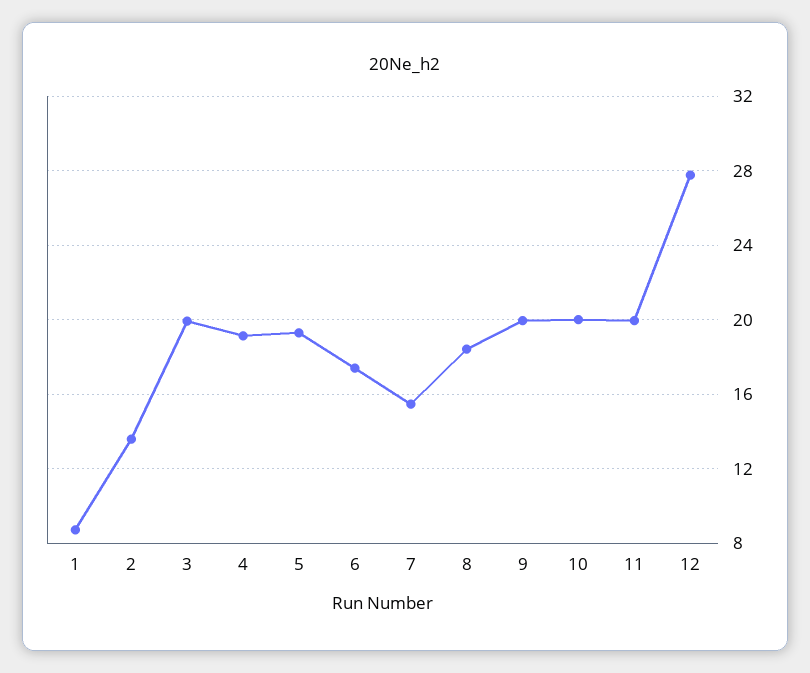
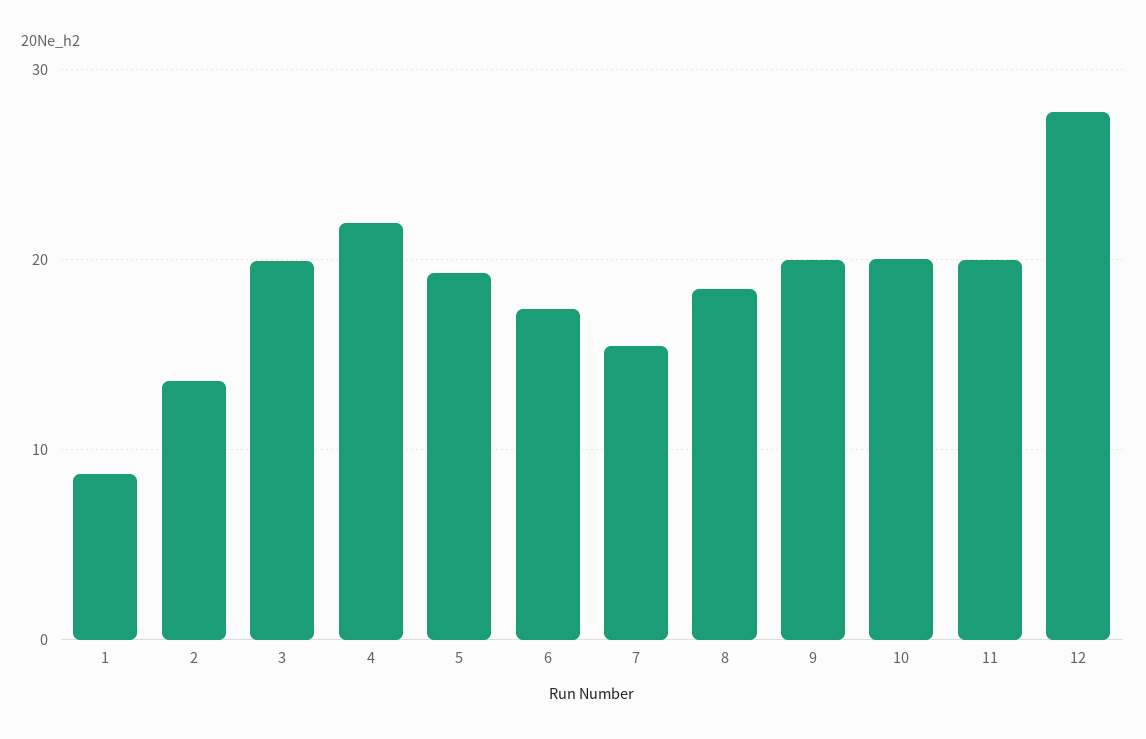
4: 19 -> 22

